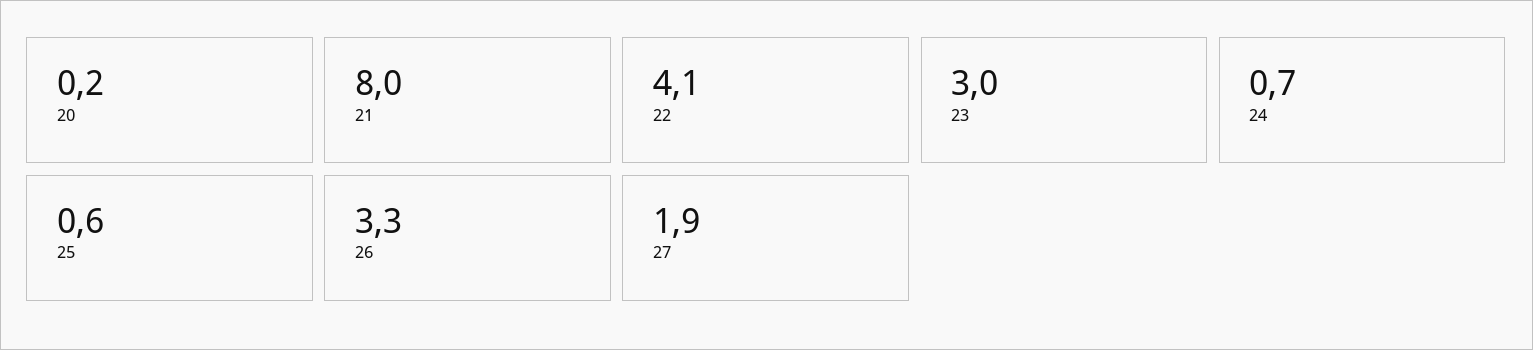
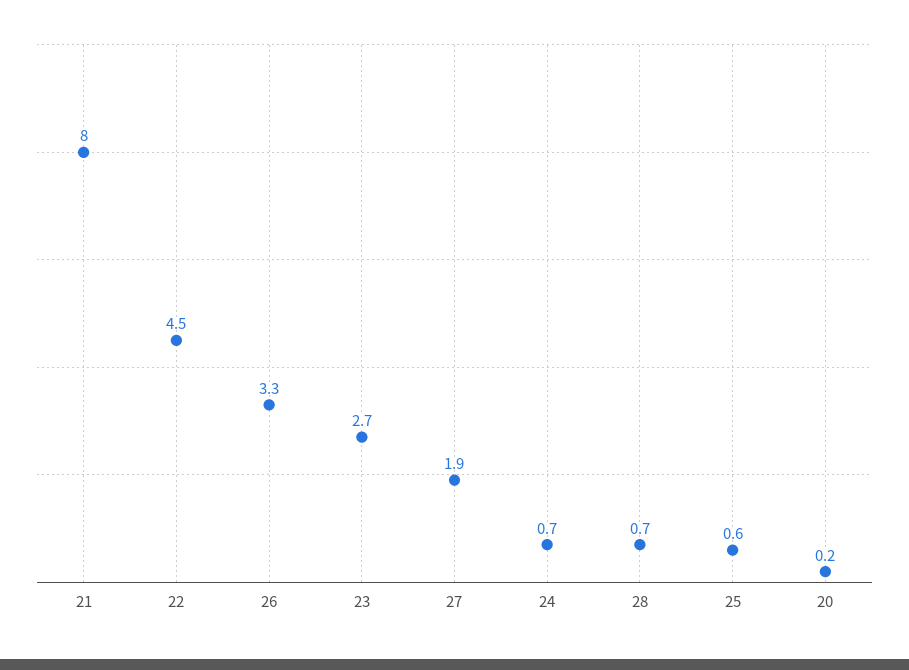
22: 4.1 -> 4.5
23: 3 -> 2.7
28: none -> 0.7

